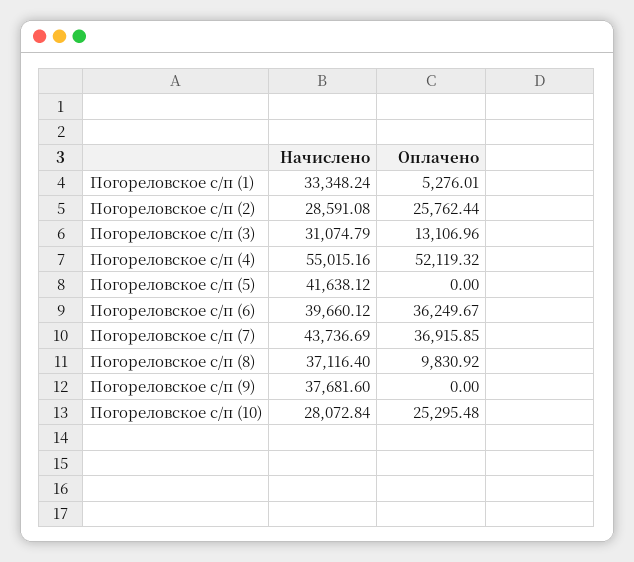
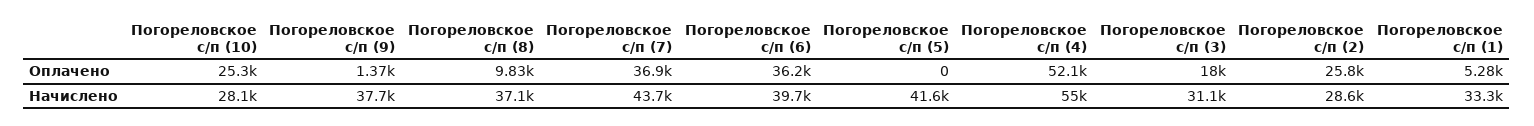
Оплачено, Погореловское с/п (3): 13106.96 -> 18000
Оплачено, Погореловское с/п (9): 0 -> 1370

